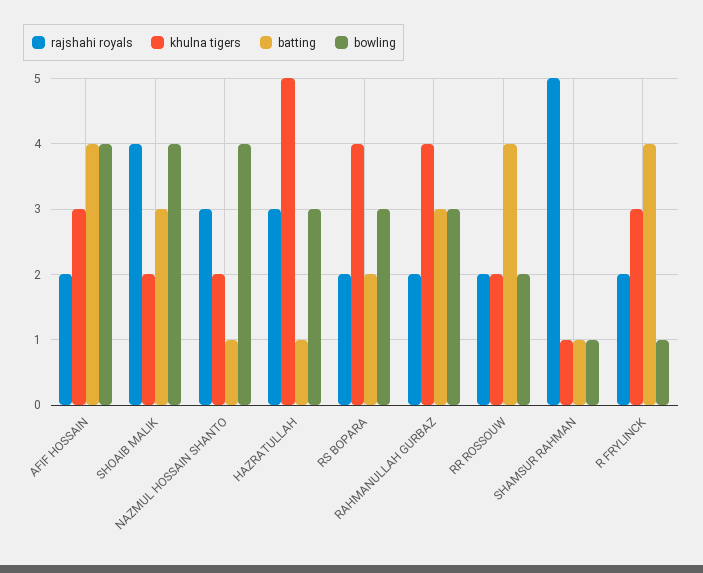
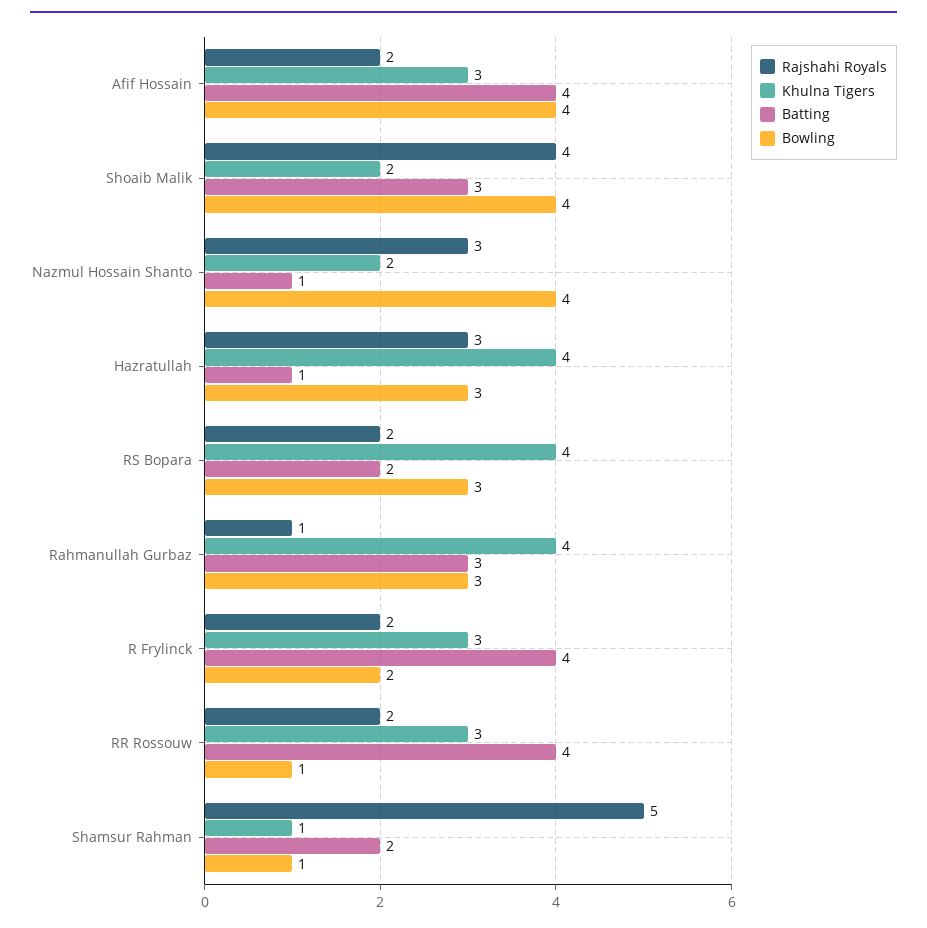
khulna tigers, HAZRATULLAH: 5 -> 4
rajshahi royals, RAHMANULLAH GURBAZ: 2 -> 1
khulna tigers, RR ROSSOUW: 2 -> 3
bowling, RR ROSSOUW: 2 -> 1
batting, SHAMSUR RAHMAN: 1 -> 2
bowling, R FRYLINCK: 1 -> 2

